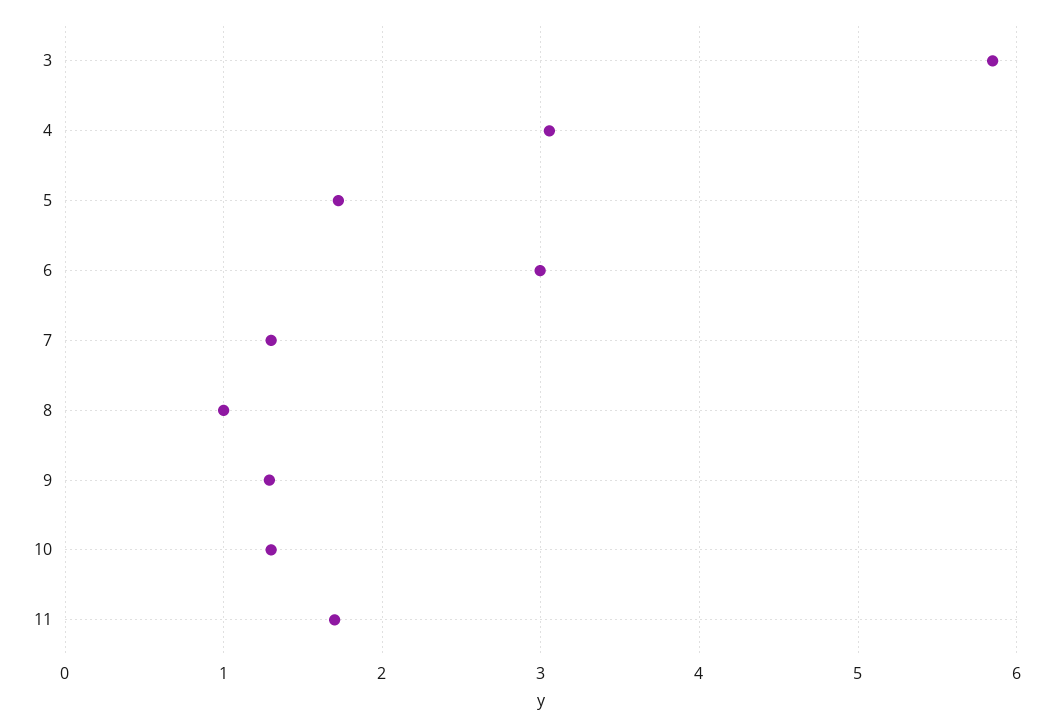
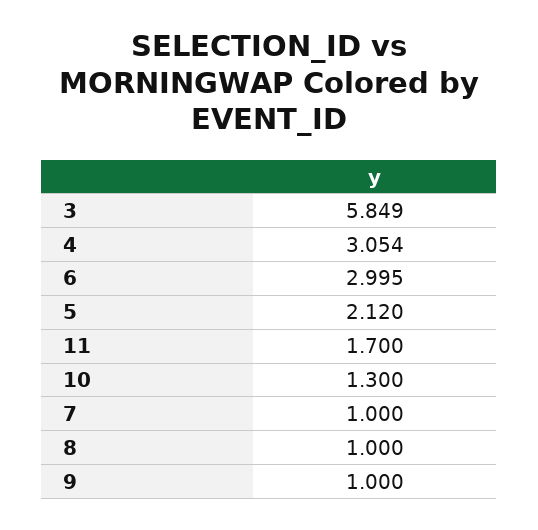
5: 1.7 -> 2.12
7: 1.3 -> 1
9: 1.3 -> 1

